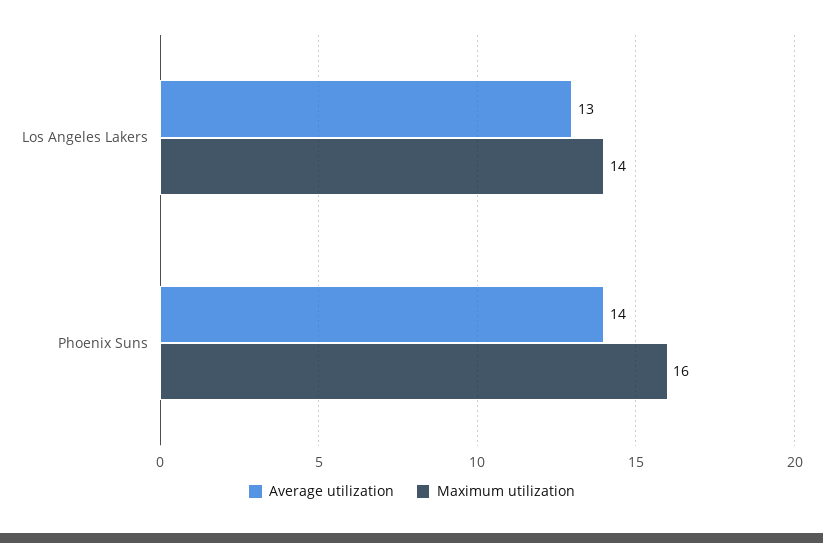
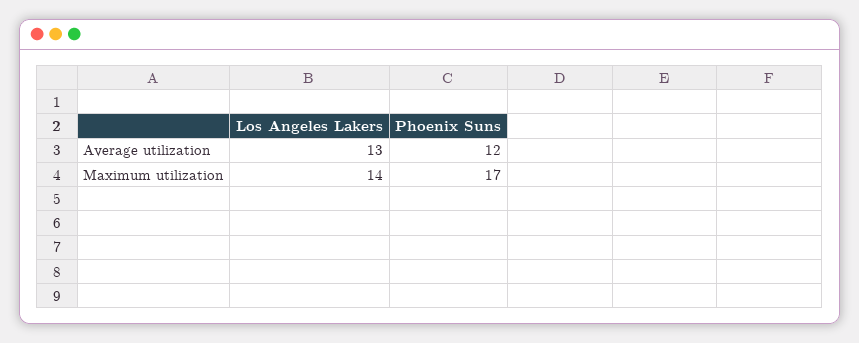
Average utilization, Phoenix Suns: 14 -> 12
Maximum utilization, Phoenix Suns: 16 -> 17

